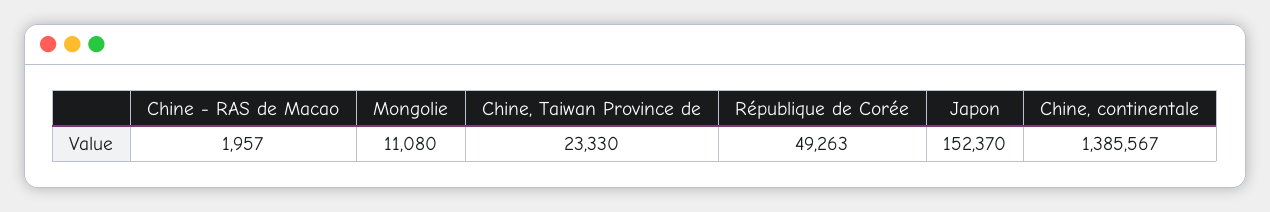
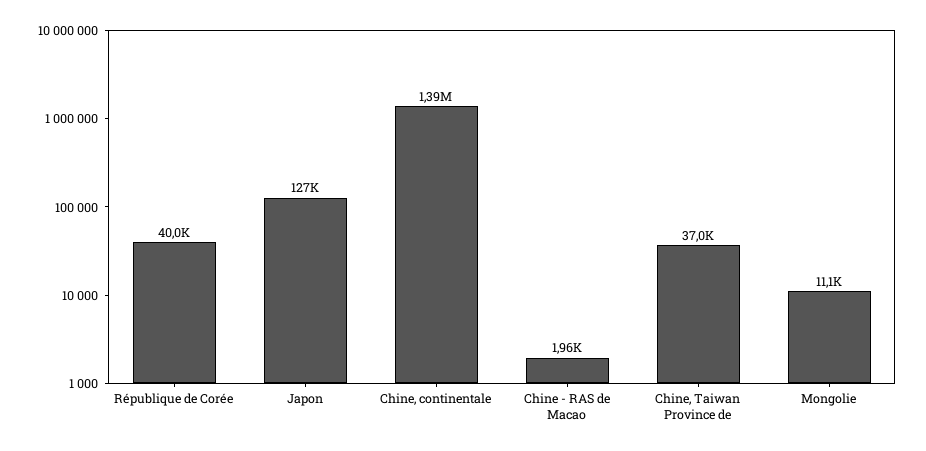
Chine, Taiwan Province de: 23330 -> 37000
République de Corée: 49263 -> 40000
Japon: 152370 -> 127000

